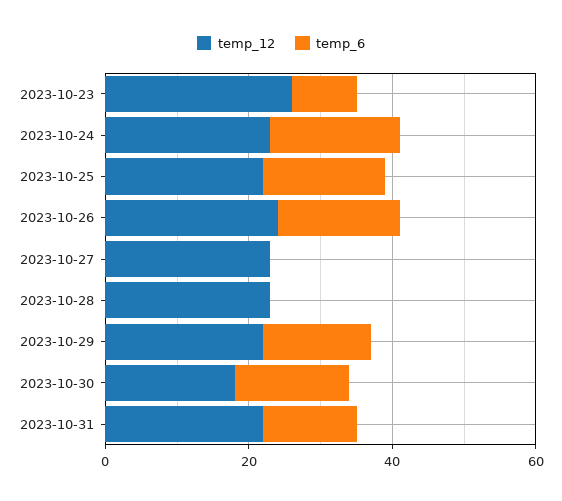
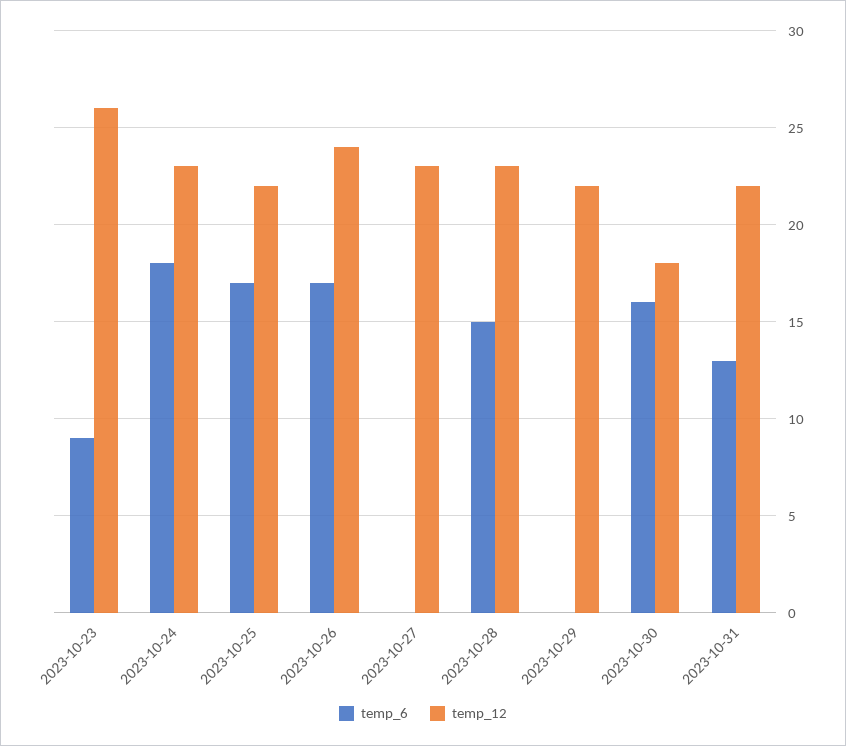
temp_6, 2023-10-28: 0 -> 15
temp_6, 2023-10-29: 15 -> 0

